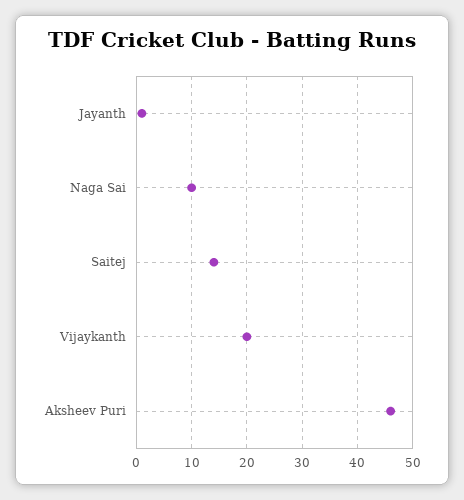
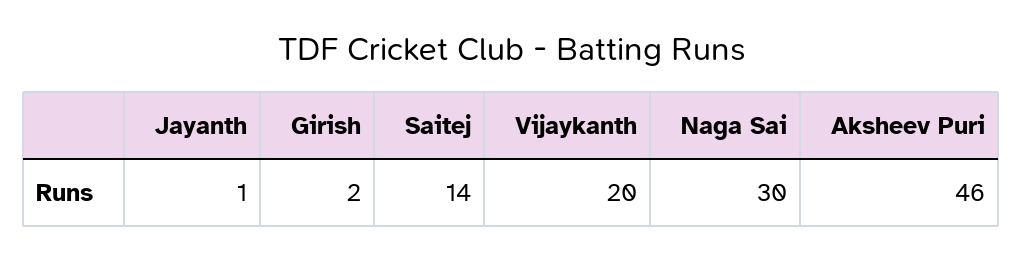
Naga Sai: 10 -> 30
Girish: none -> 2

